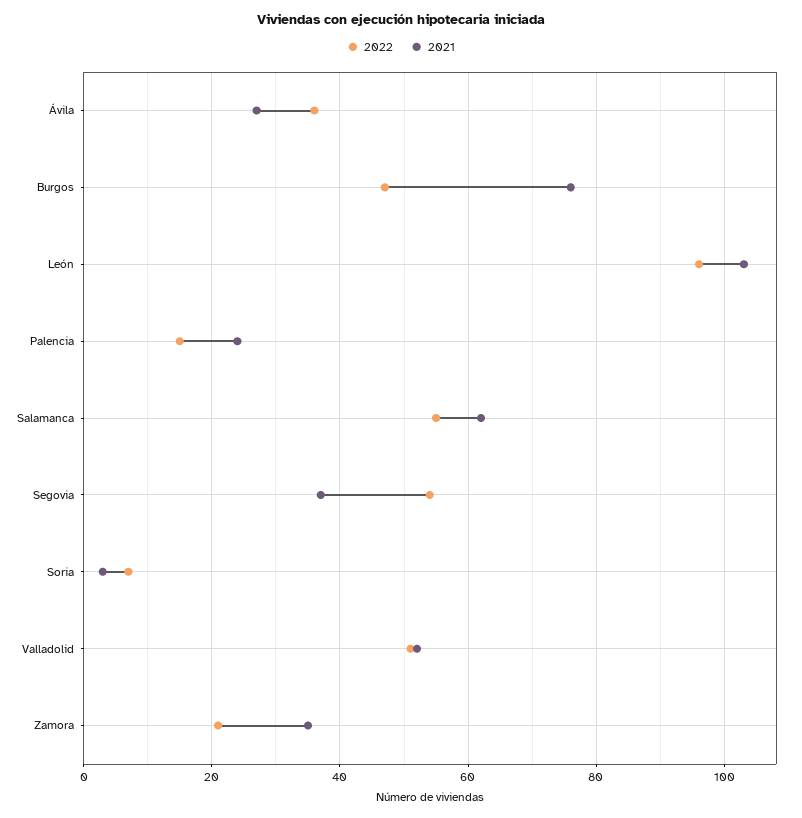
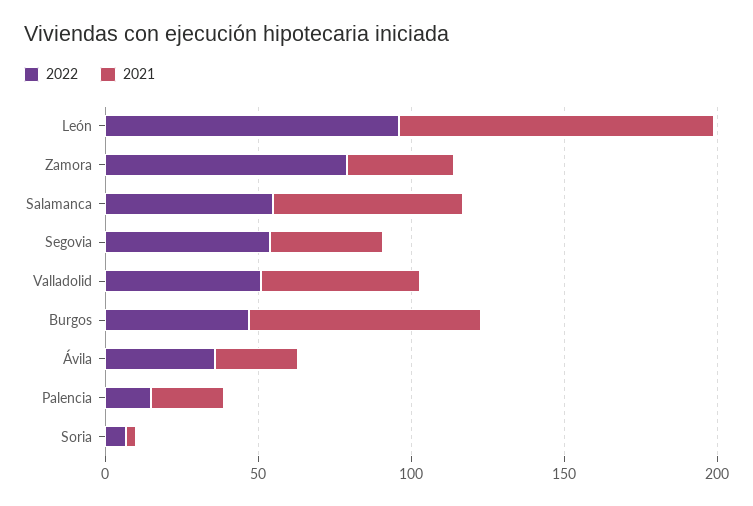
2022, Zamora: 20 -> 80

